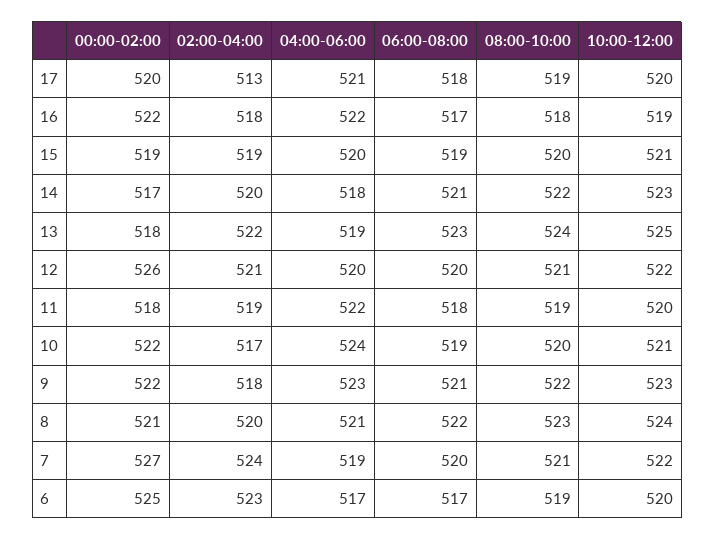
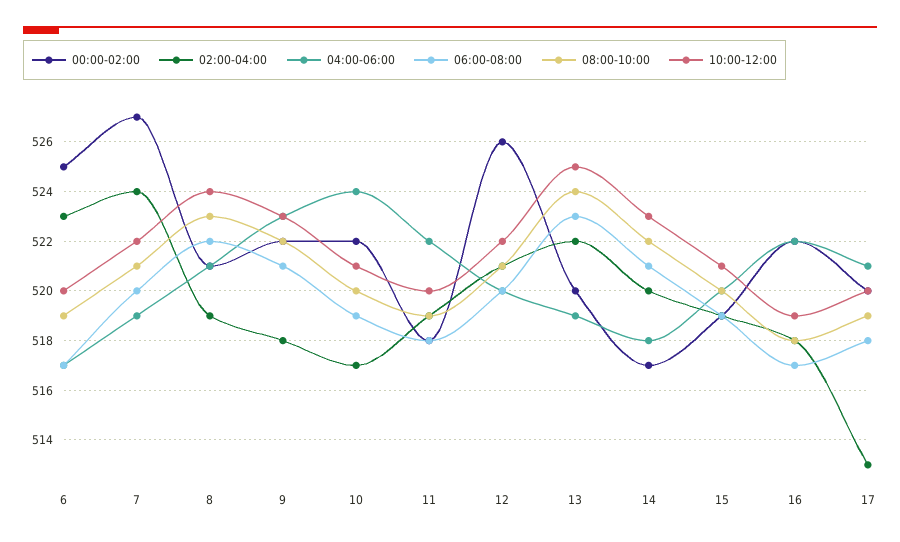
00:00-02:00, 13: 518 -> 520
02:00-04:00, 8: 520 -> 519

